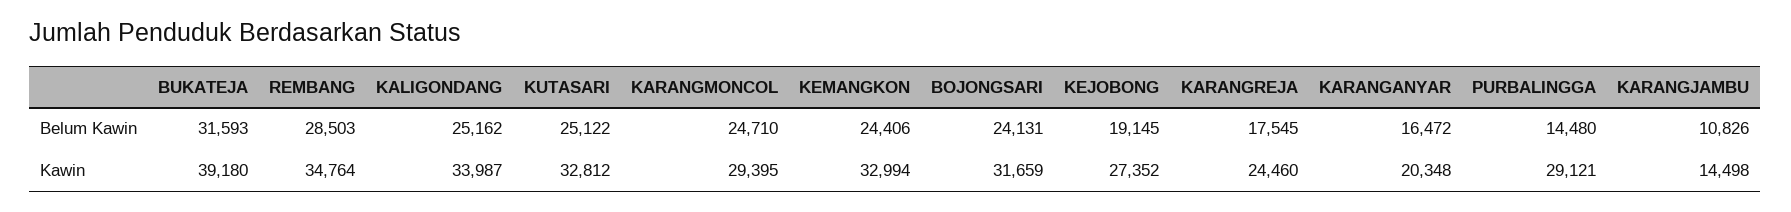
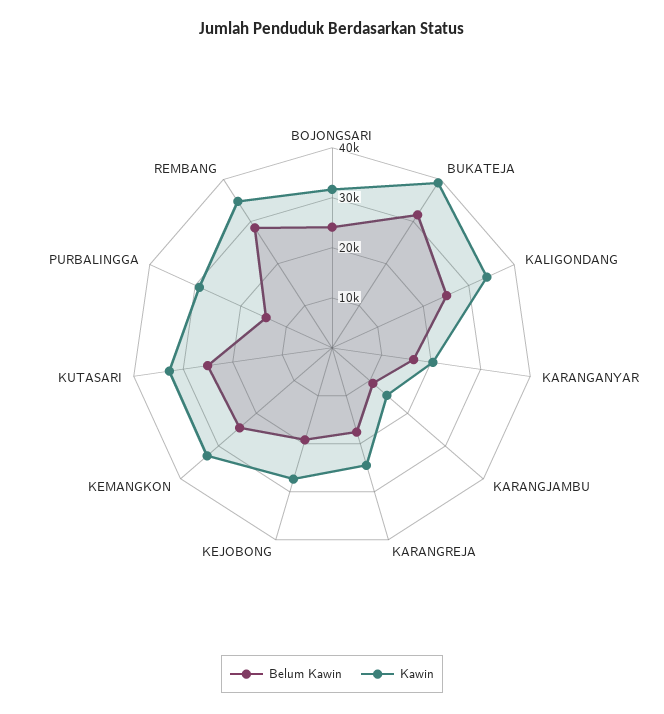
Belum Kawin, KARANGMONCOL: 24710 -> none
Kawin, KARANGMONCOL: 29395 -> none

